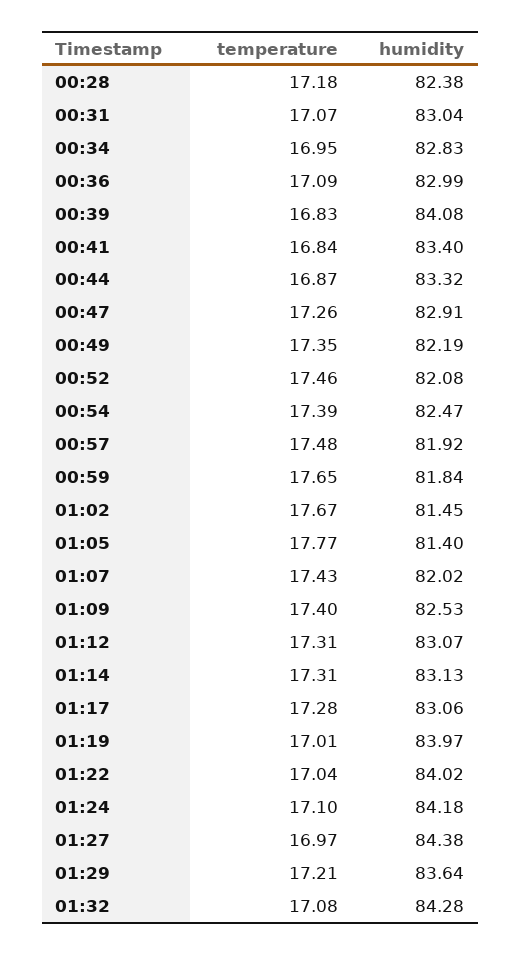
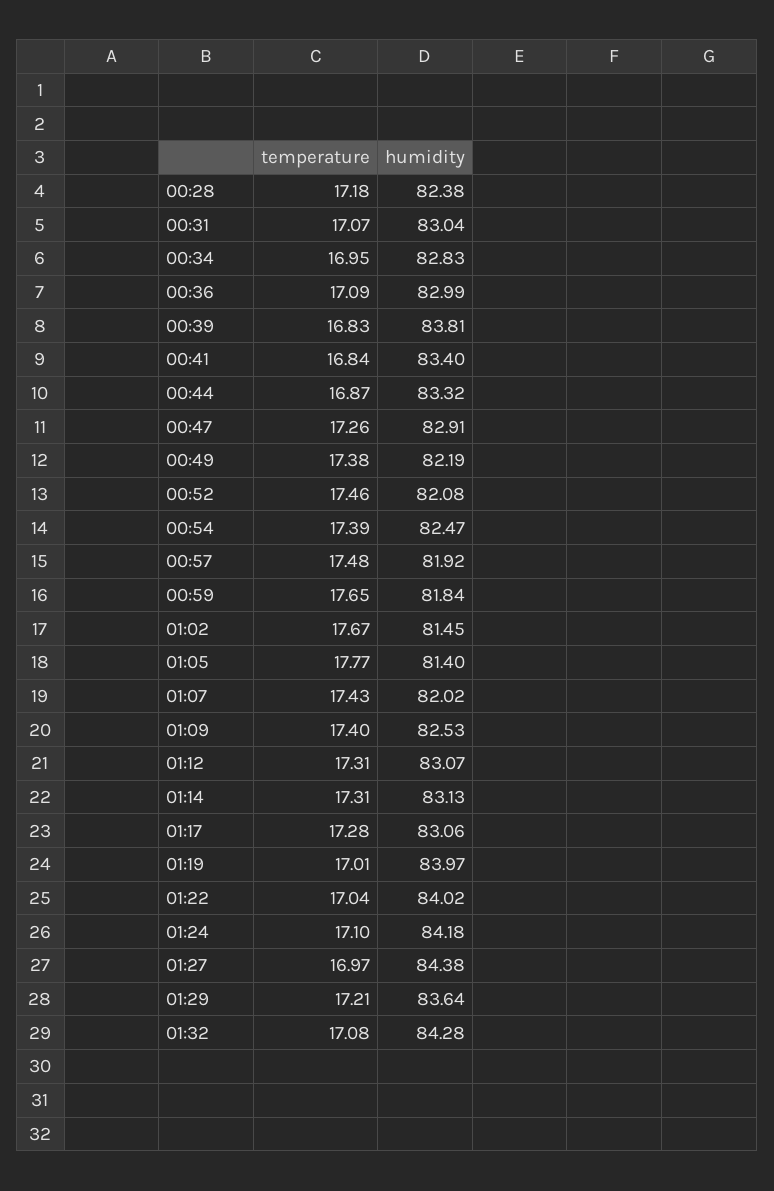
humidity, 00:39: 84.08 -> 83.81
temperature, 00:49: 17.35 -> 17.38

